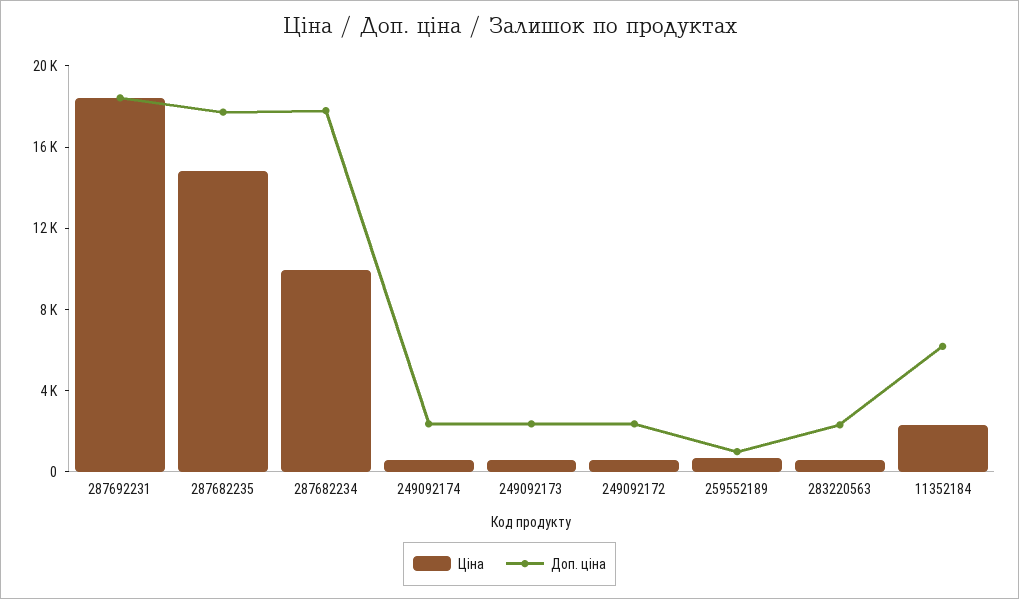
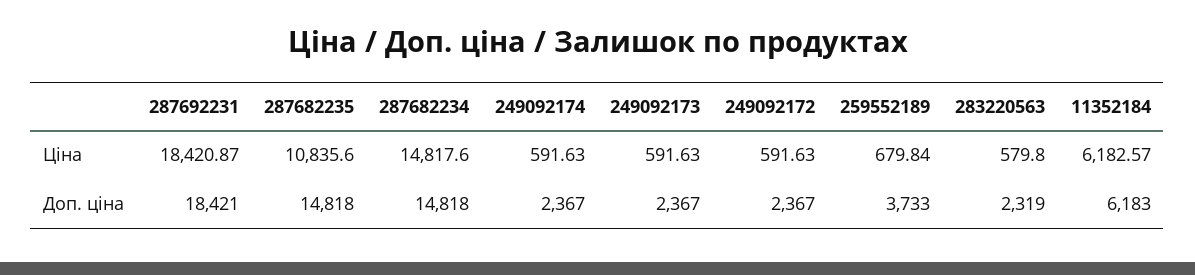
Ціна, 287682235: 15000 -> 10835.6
Доп. ціна, 287682235: 18000 -> 14818
Ціна, 287682234: 10000 -> 14817.6
Доп. ціна, 287682234: 18000 -> 14818
Доп. ціна, 259552189: 1000 -> 3733
Ціна, 11352184: 2000 -> 6182.57

